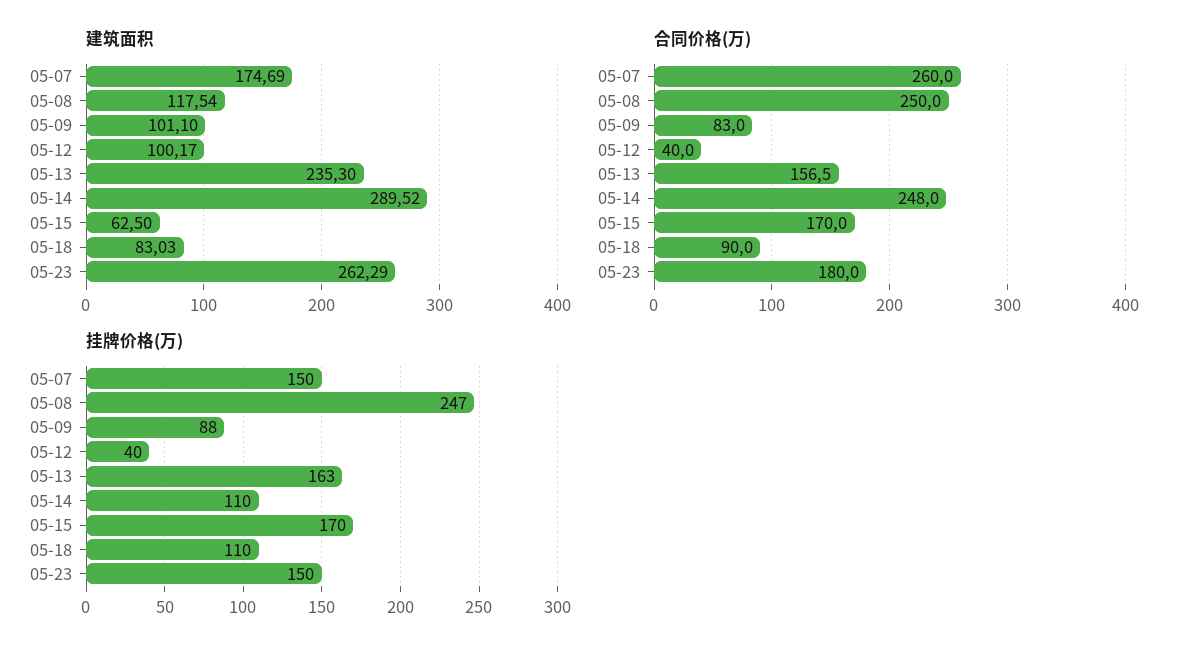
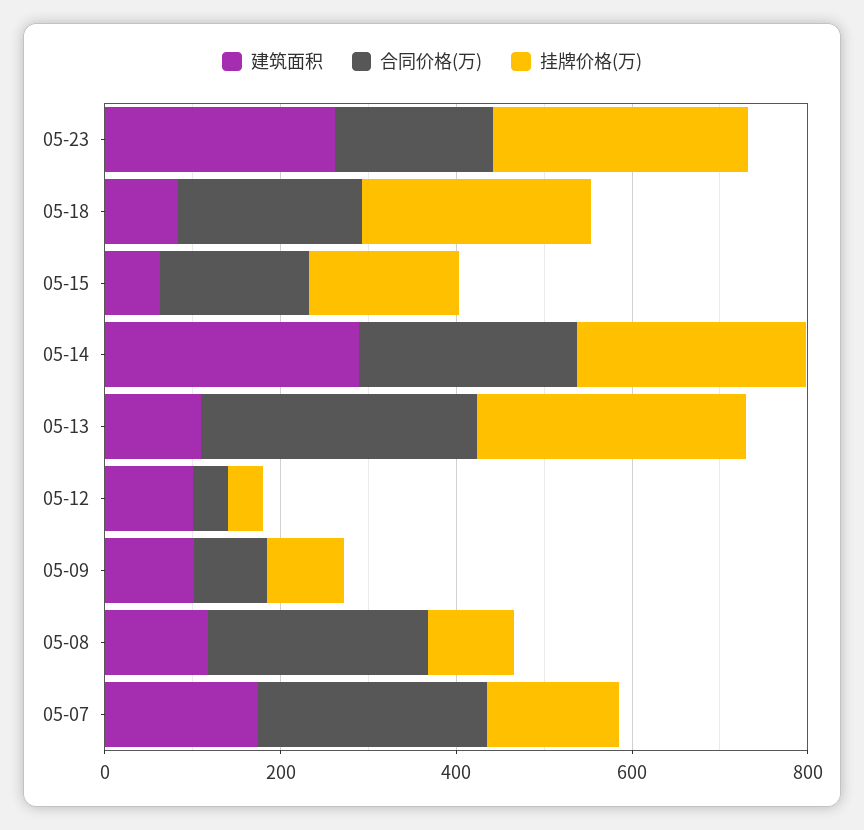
建筑面积, 05-13: 235.3 -> 100
合同价格(万), 05-13: 156.5 -> 300
合同价格(万), 05-18: 90 -> 200
挂牌价格(万), 05-08: 247 -> 100
挂牌价格(万), 05-13: 163 -> 300
挂牌价格(万), 05-14: 110 -> 250
挂牌价格(万), 05-18: 110 -> 250
挂牌价格(万), 05-23: 150 -> 300

